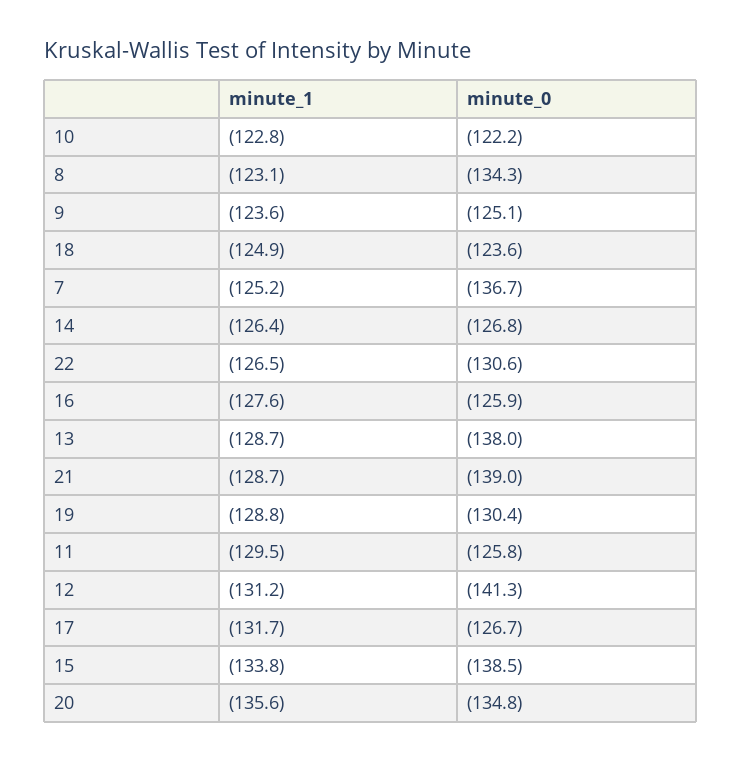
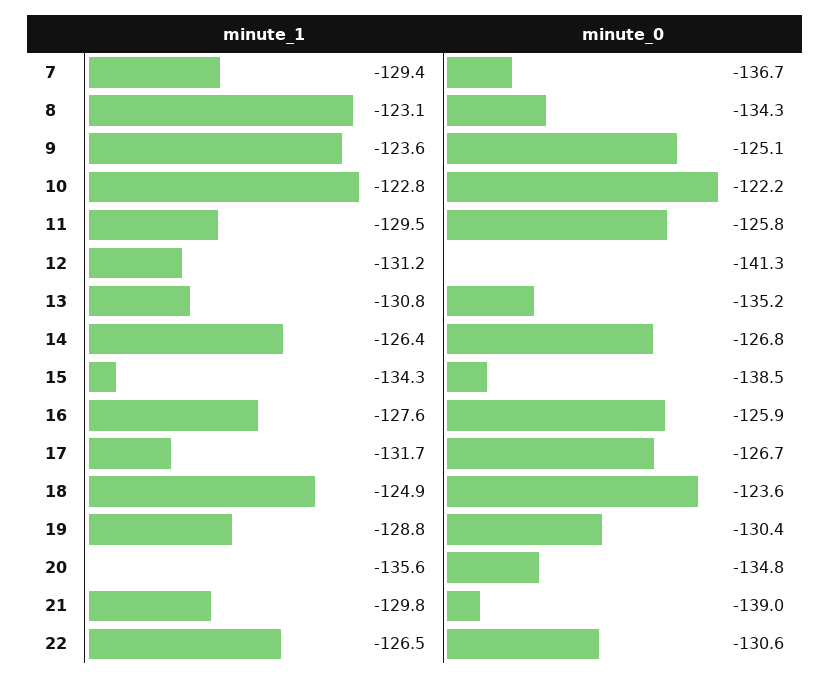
minute_1, 7: -125.2 -> -129.4
minute_1, 13: -128.7 -> -130.8
minute_0, 13: -138 -> -135.2
minute_1, 21: -128.7 -> -129.8
minute_1, 15: -133.8 -> -134.3

